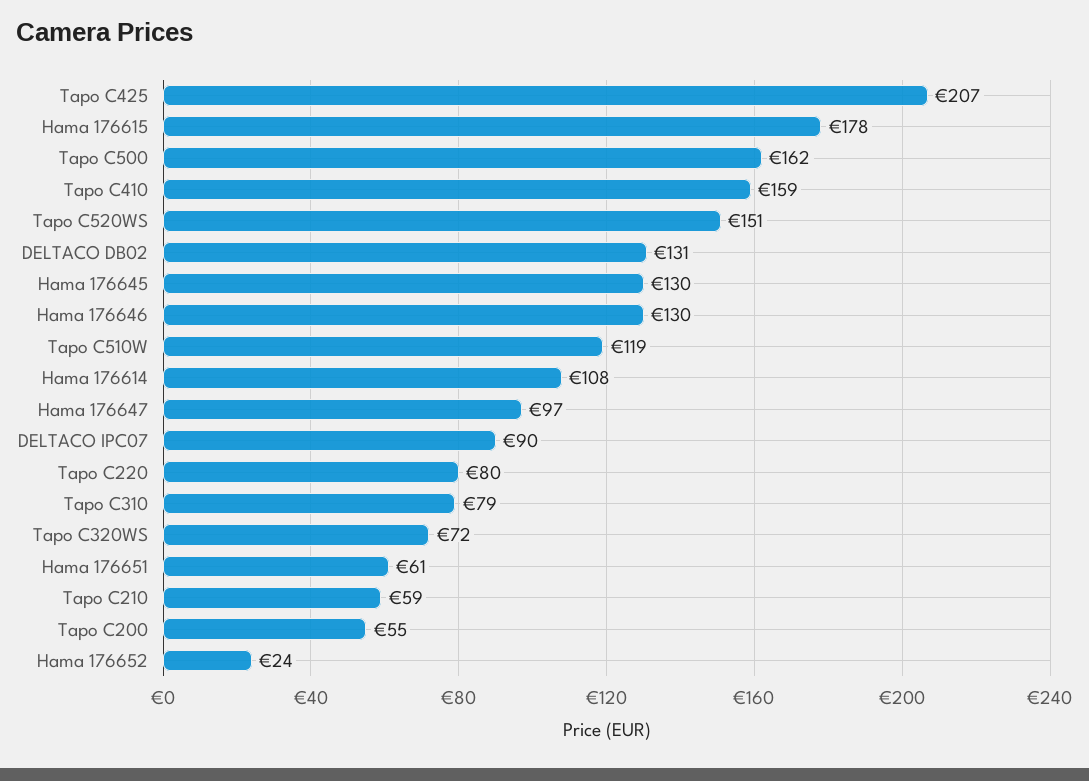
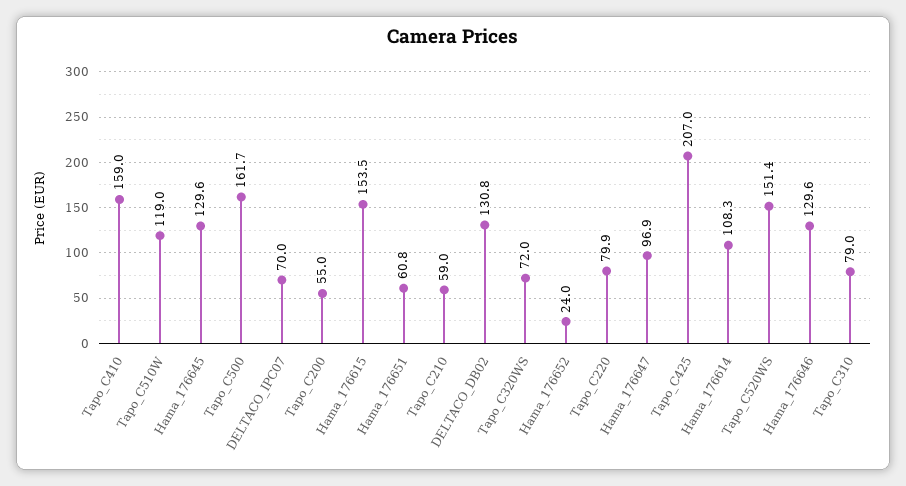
Hama 176615: 178 -> 153.5
DELTACO IPC07: 90 -> 70

